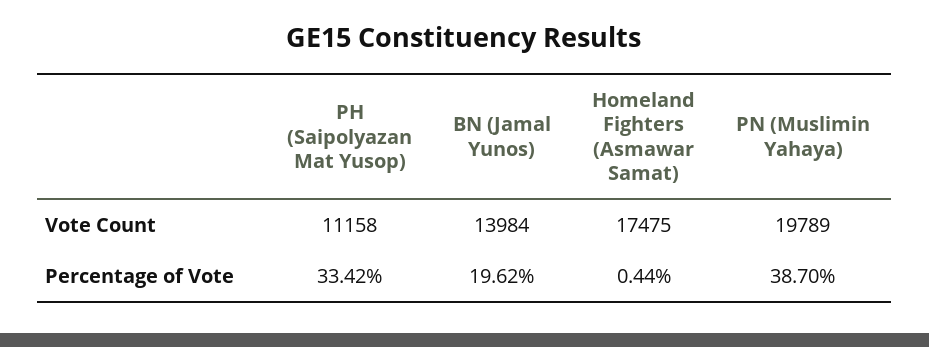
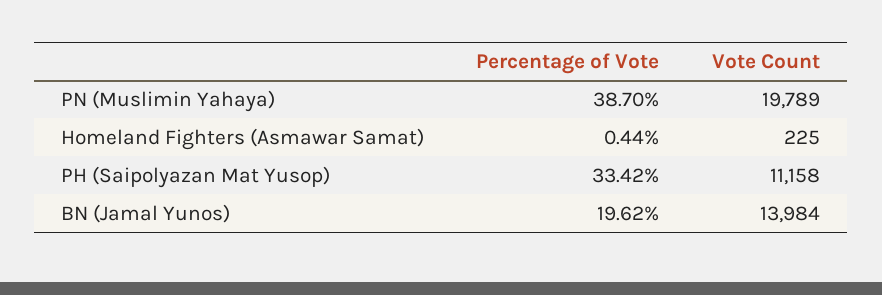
Homeland Fighters (Asmawar Samat), Vote Count: 17475 -> 225

